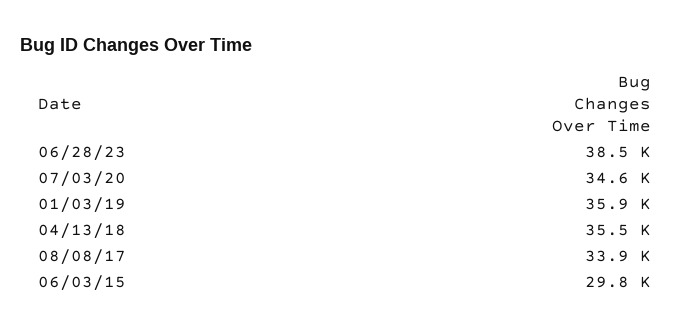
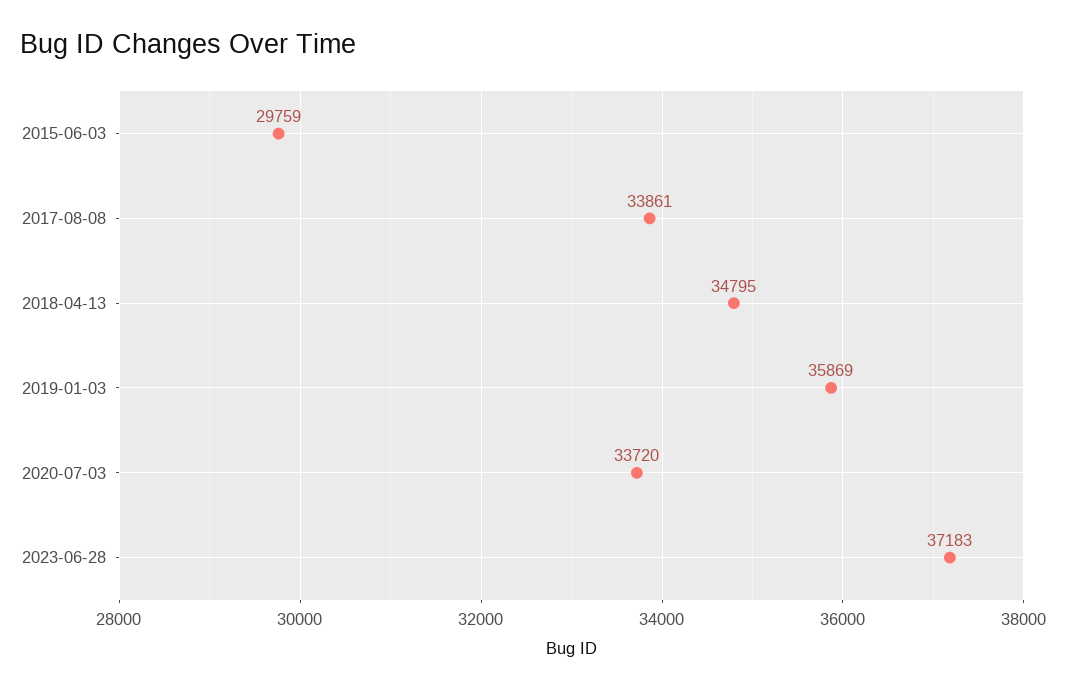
06/28/23: 38500 -> 37183
07/03/20: 34600 -> 33720
04/13/18: 35500 -> 34795

